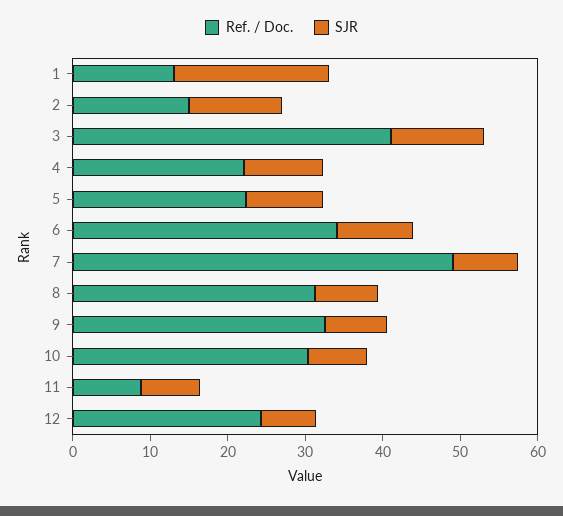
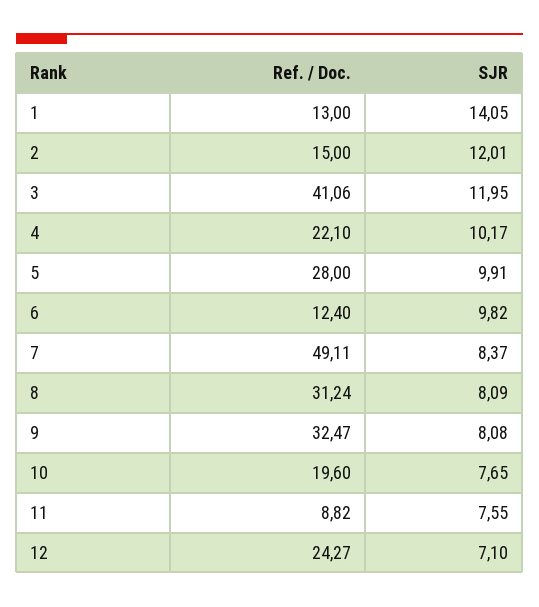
SJR, 1: 20 -> 14.05
Ref. / Doc., 5: 22 -> 28
Ref. / Doc., 6: 34 -> 12.4
Ref. / Doc., 10: 30 -> 19.6

